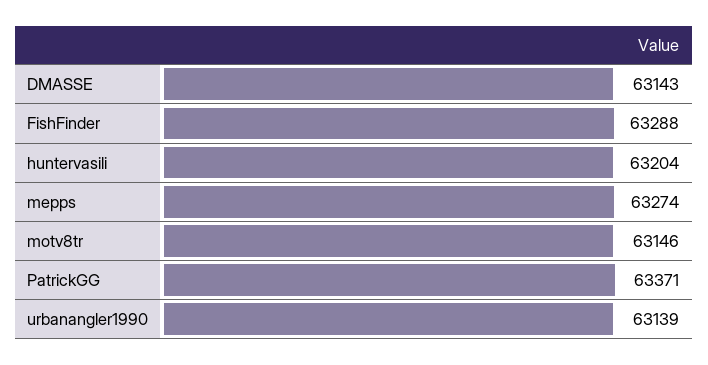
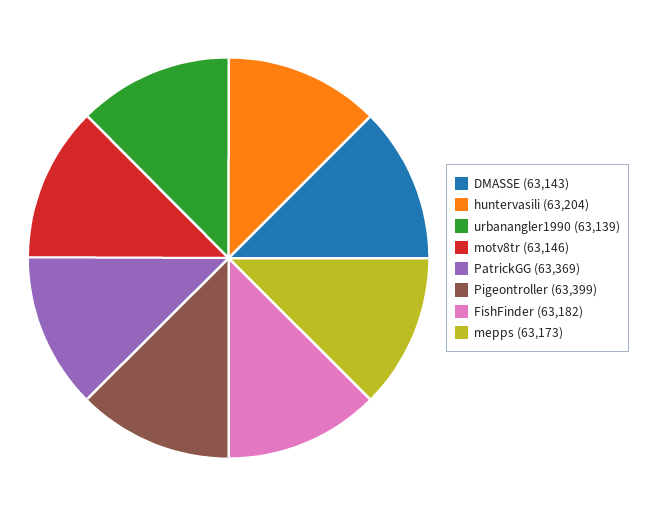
FishFinder: 63288 -> 63182
mepps: 63274 -> 63173
PatrickGG: 63371 -> 63369
Pigeontroller: none -> 63399

